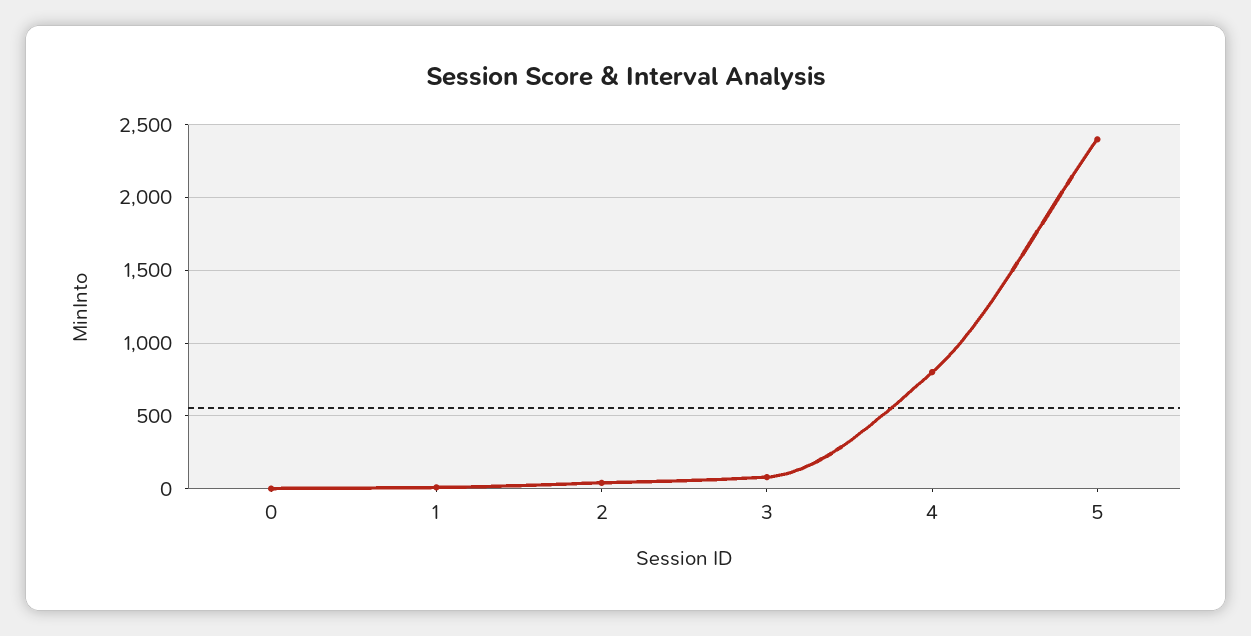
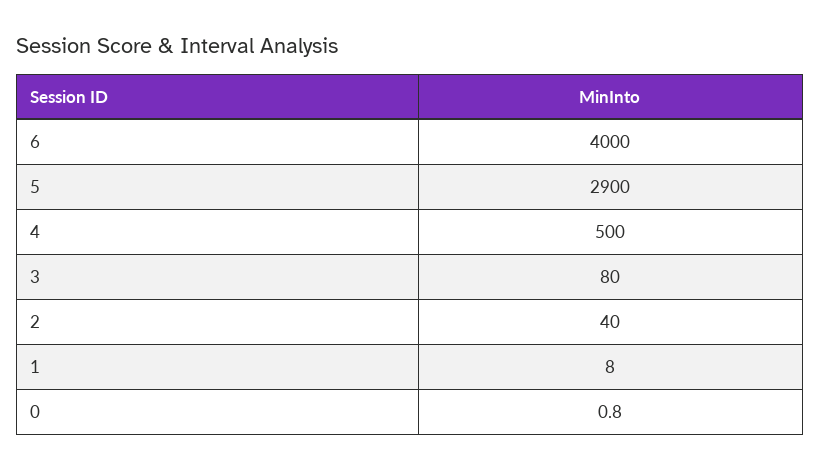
4: 800 -> 500
5: 2400 -> 2900
6: none -> 4000

